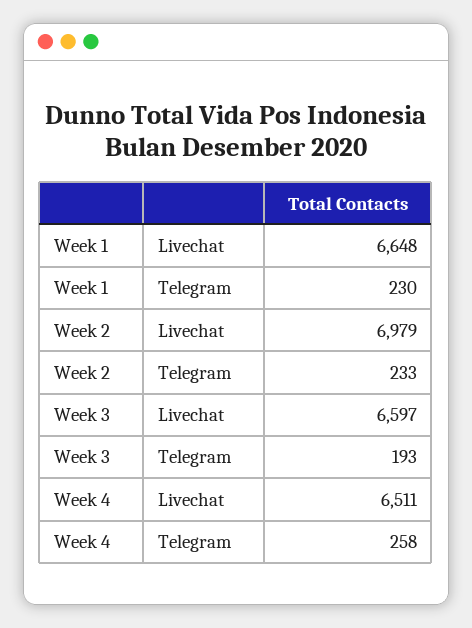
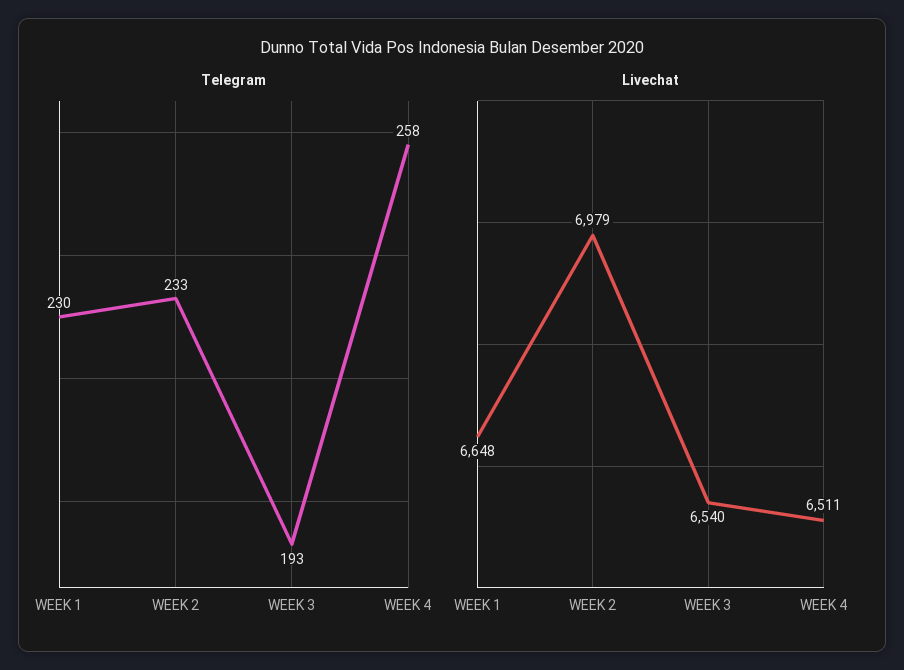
Livechat, Week 3: 6597 -> 6540

